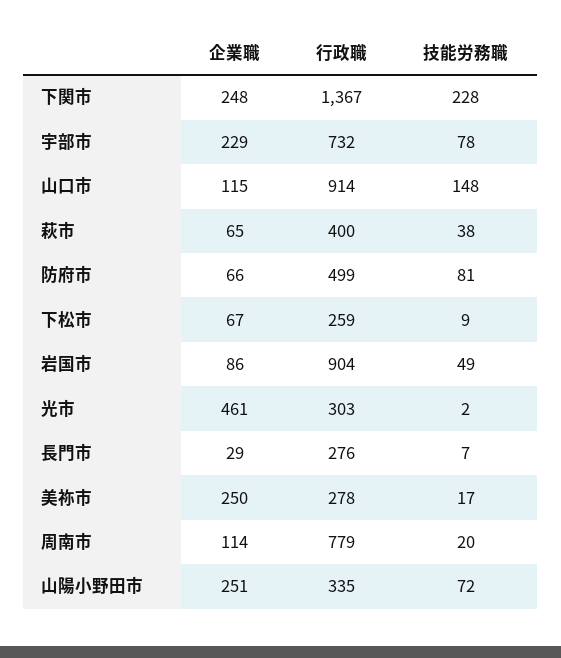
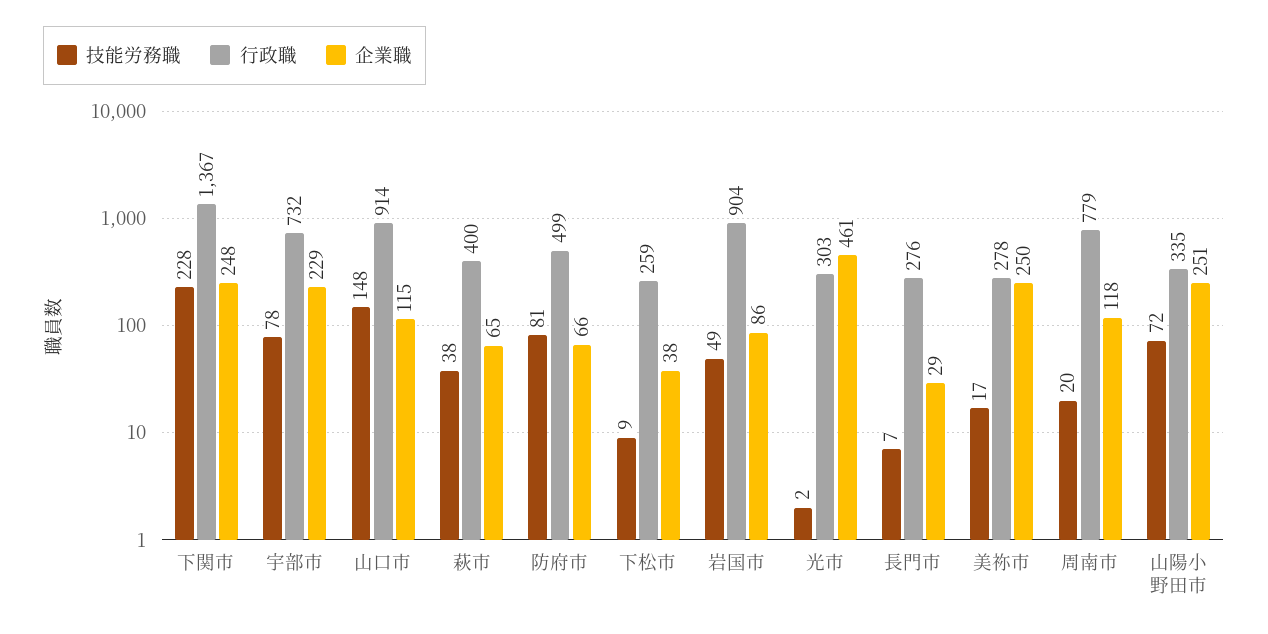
企業職, 下松市: 67 -> 38
企業職, 周南市: 114 -> 118

